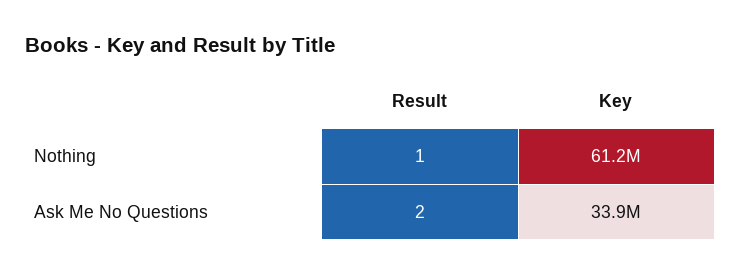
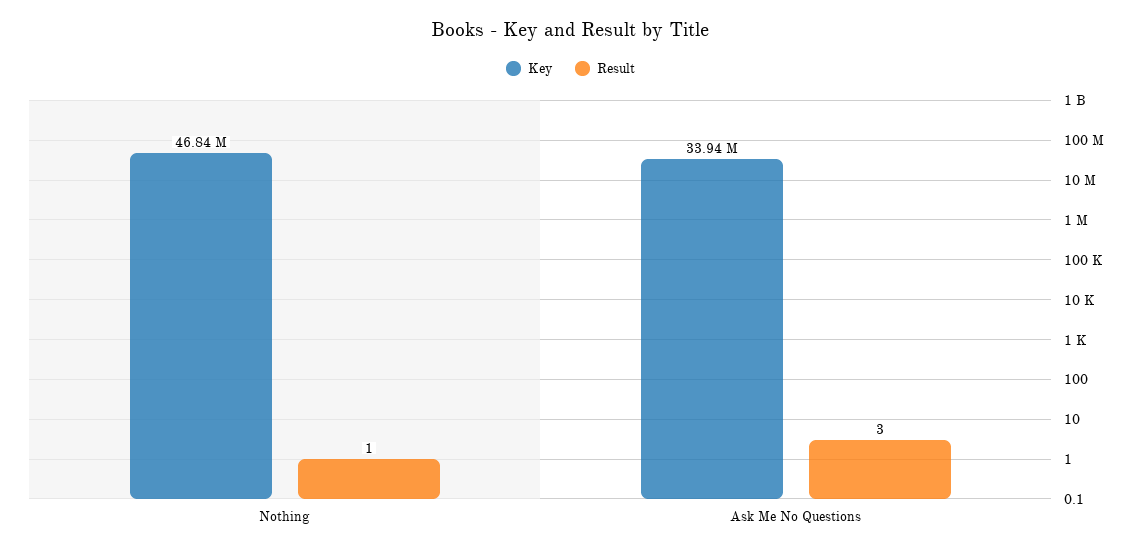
Key, Nothing: 61200000 -> 46840000
Result, Ask Me No Questions: 2 -> 3

